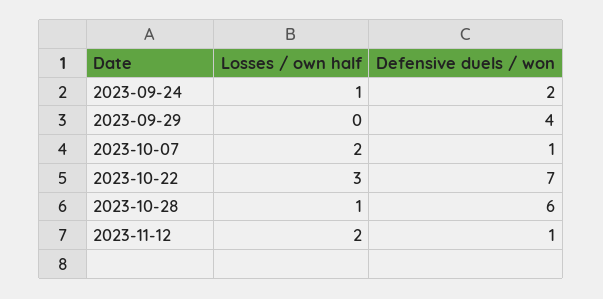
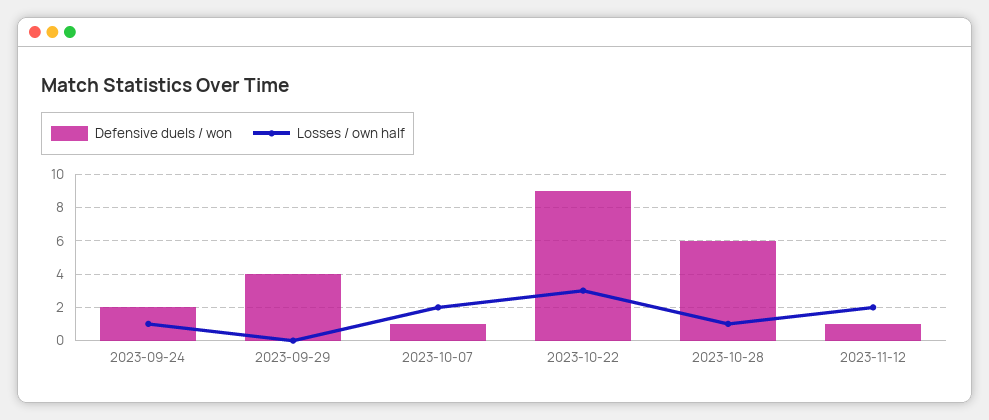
Defensive duels / won, 2023-10-22: 7 -> 9

